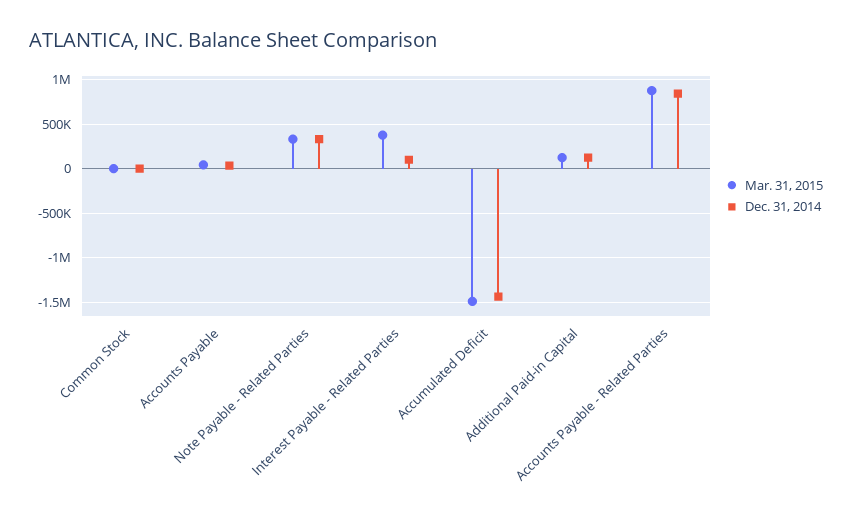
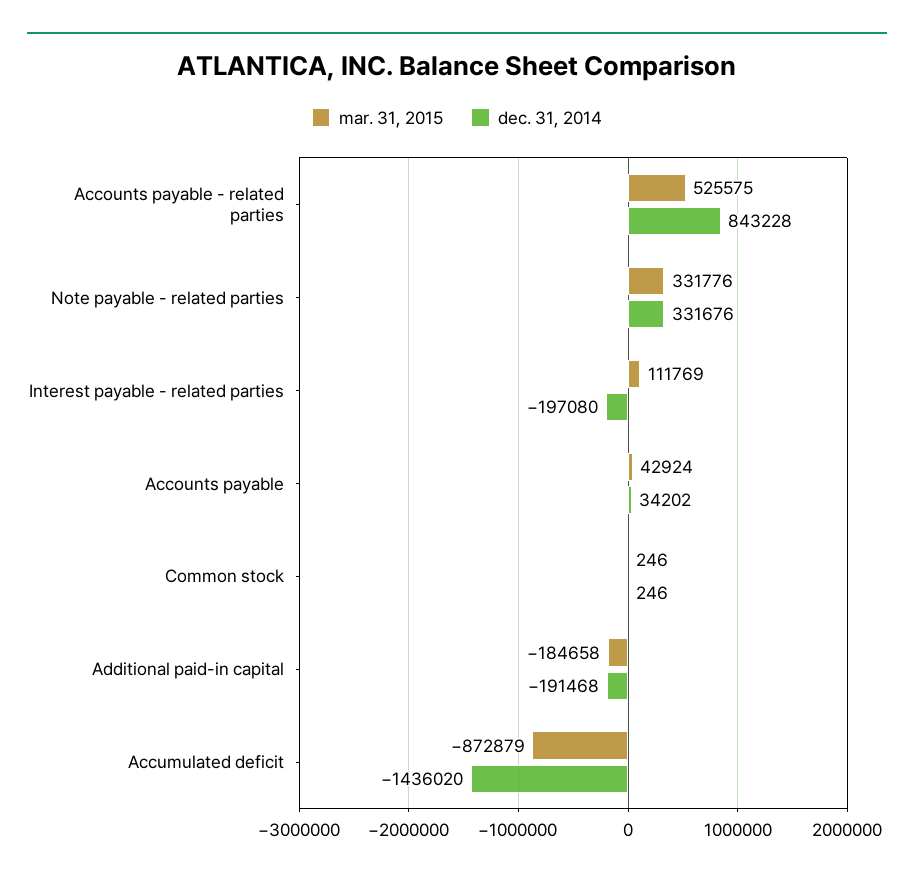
Mar. 31, 2015, Interest Payable - Related Parties: 400000 -> 111769
Dec. 31, 2014, Interest Payable - Related Parties: 100000 -> -197080
Mar. 31, 2015, Accumulated Deficit: -1500000 -> -872879
Mar. 31, 2015, Additional Paid-in Capital: 100000 -> -184658
Dec. 31, 2014, Additional Paid-in Capital: 100000 -> -191468
Mar. 31, 2015, Accounts Payable - Related Parties: 900000 -> 525575

